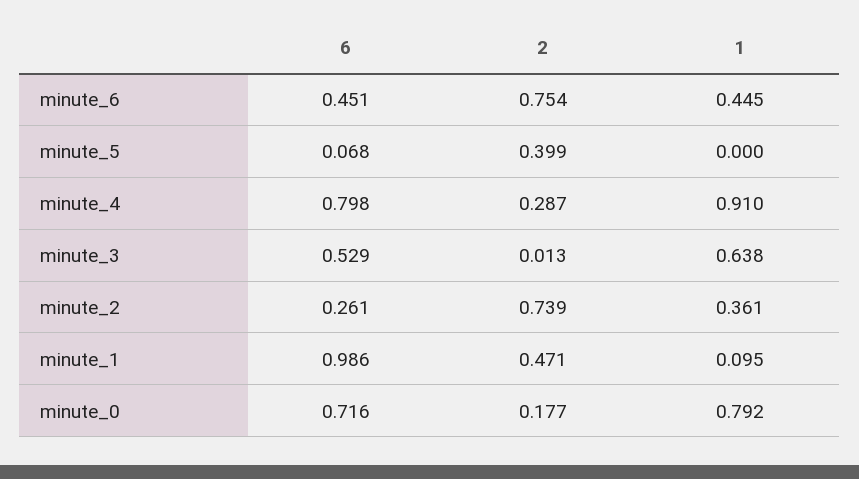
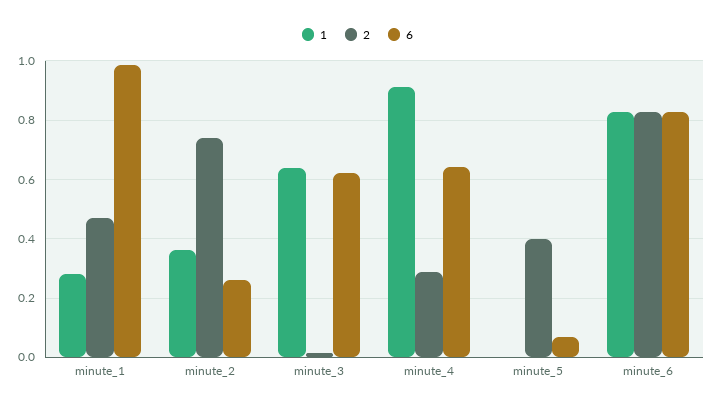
6, minute_6: 0.451 -> 0.825
2, minute_6: 0.754 -> 0.825
1, minute_6: 0.445 -> 0.825
6, minute_4: 0.798 -> 0.65
6, minute_3: 0.529 -> 0.625
1, minute_1: 0.095 -> 0.275
6, minute_0: 0.716 -> none
2, minute_0: 0.177 -> none
1, minute_0: 0.792 -> none

